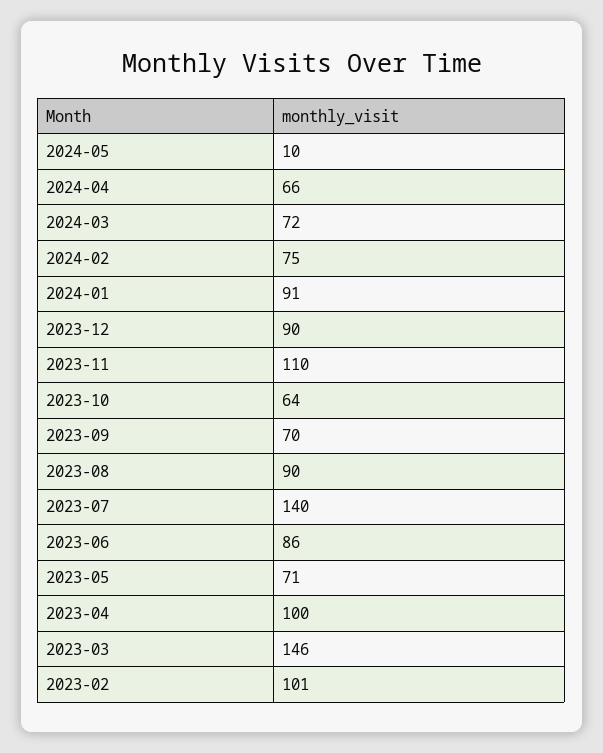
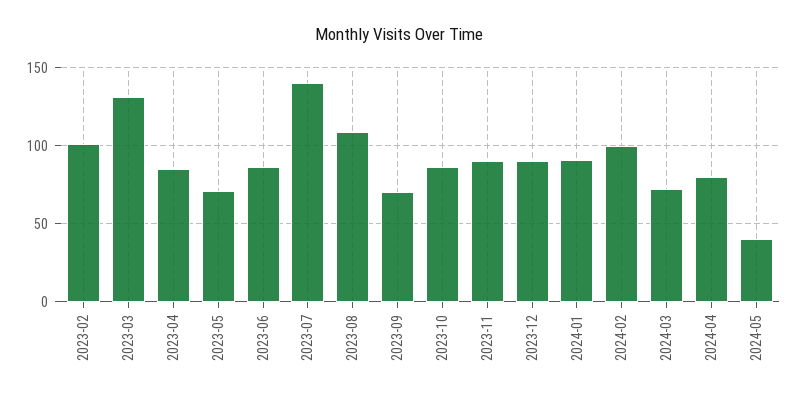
2024-05: 10 -> 40
2024-04: 66 -> 80
2024-02: 75 -> 100
2023-11: 110 -> 90
2023-10: 64 -> 85
2023-08: 90 -> 110
2023-04: 100 -> 85
2023-03: 146 -> 130

